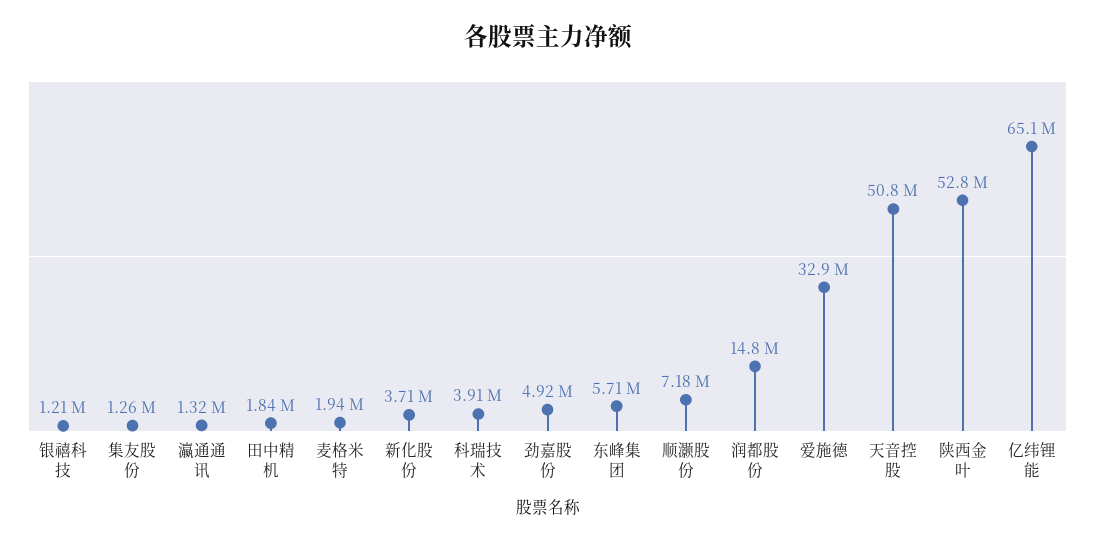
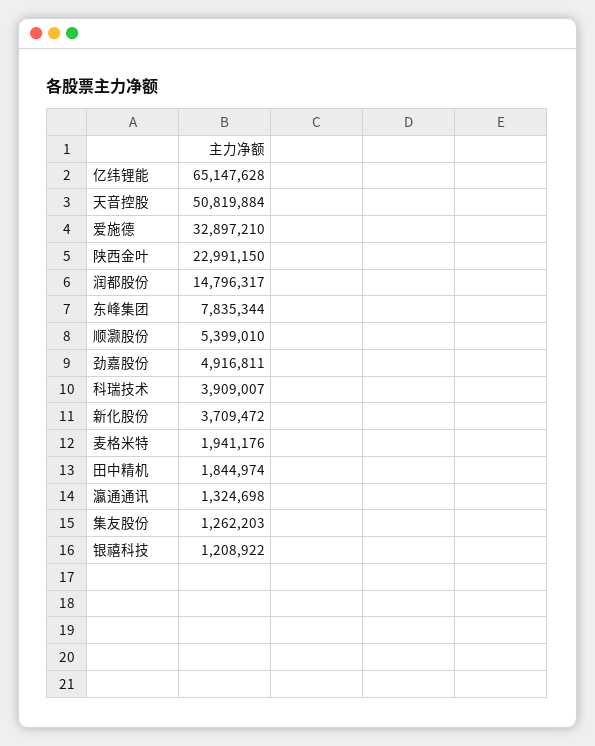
东峰集团: 5710000 -> 7835344
顺灏股份: 7180000 -> 5399010
陕西金叶: 52800000 -> 22991150

